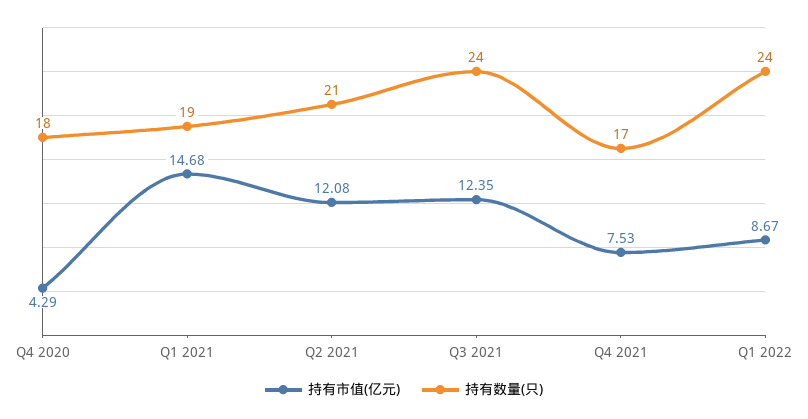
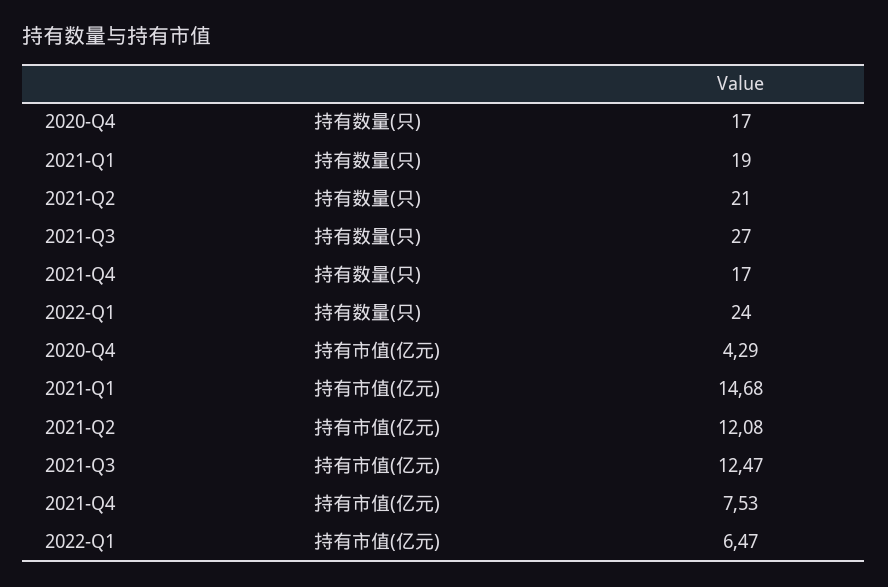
持有数量(只), Q4 2020: 18 -> 17
持有市值(亿元), Q3 2021: 12.35 -> 12.47
持有数量(只), Q3 2021: 24 -> 27
持有市值(亿元), Q1 2022: 8.67 -> 6.47

